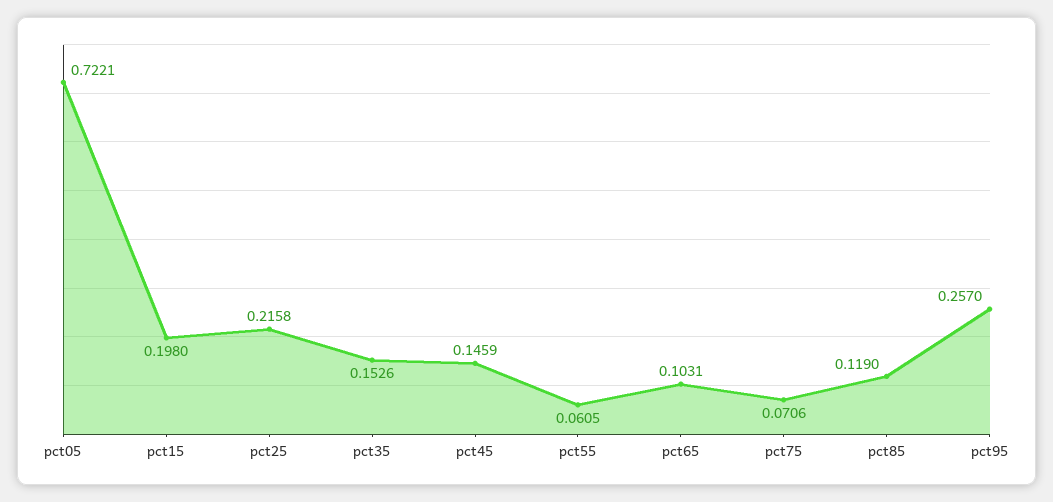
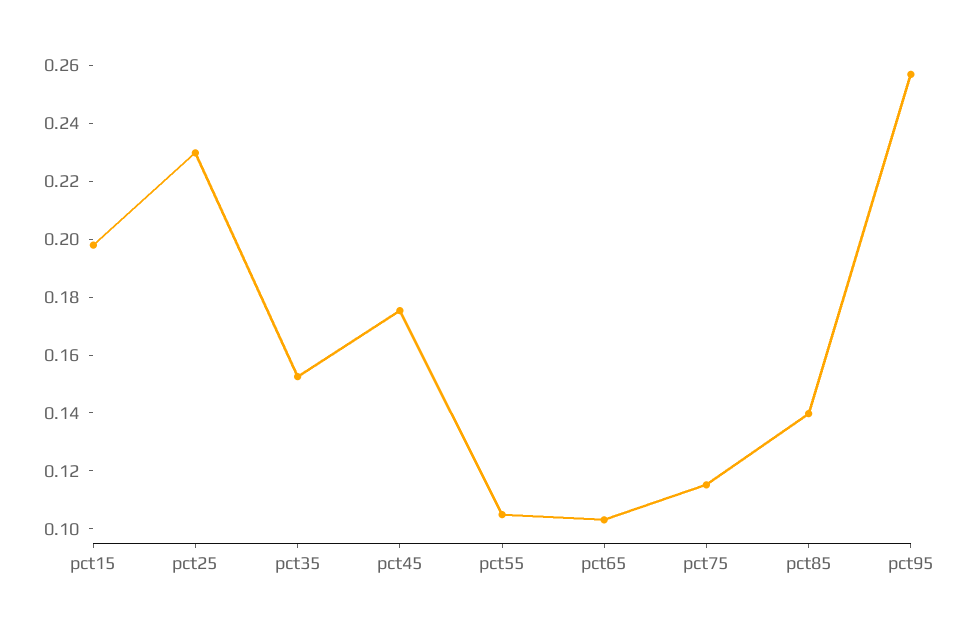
pct05: 0.7221 -> none
pct25: 0.2158 -> 0.23
pct45: 0.1459 -> 0.175
pct55: 0.0605 -> 0.105
pct75: 0.0706 -> 0.115
pct85: 0.119 -> 0.14

